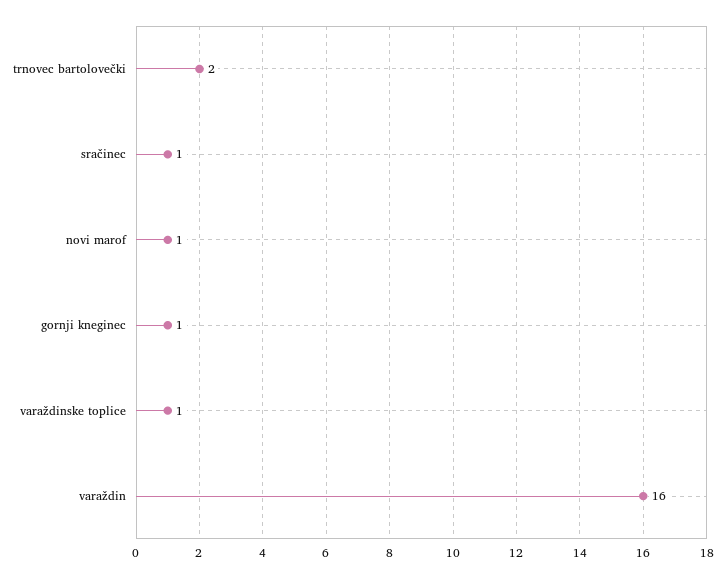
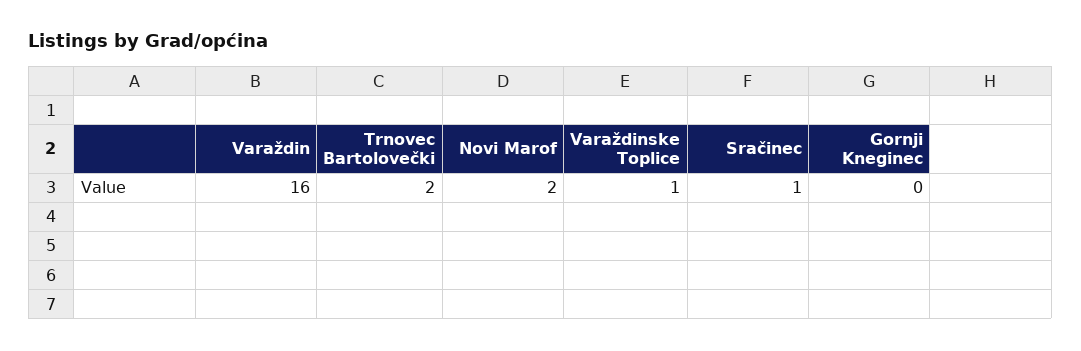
novi marof: 1 -> 2
gornji kneginec: 1 -> 0

